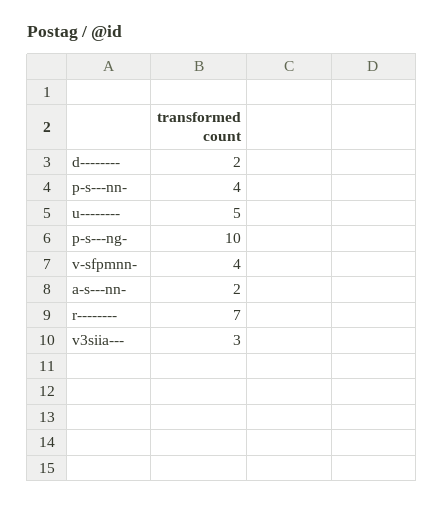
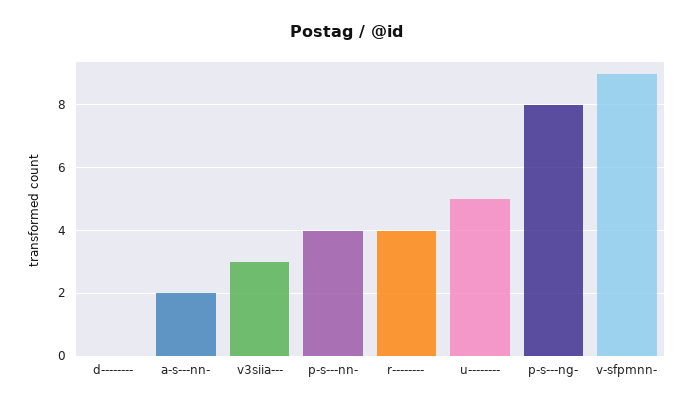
d--------: 2 -> 0
p-s---ng-: 10 -> 8
v-sfpmnn-: 4 -> 9
r--------: 7 -> 4

